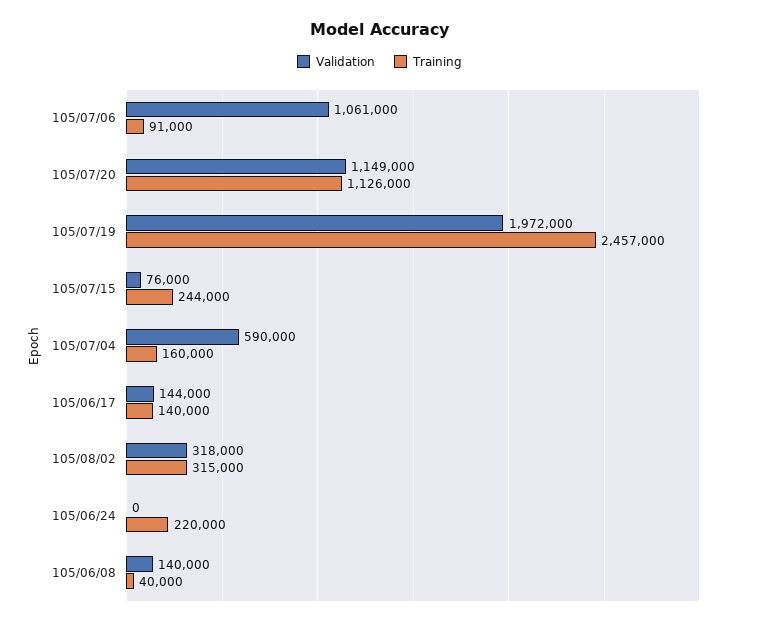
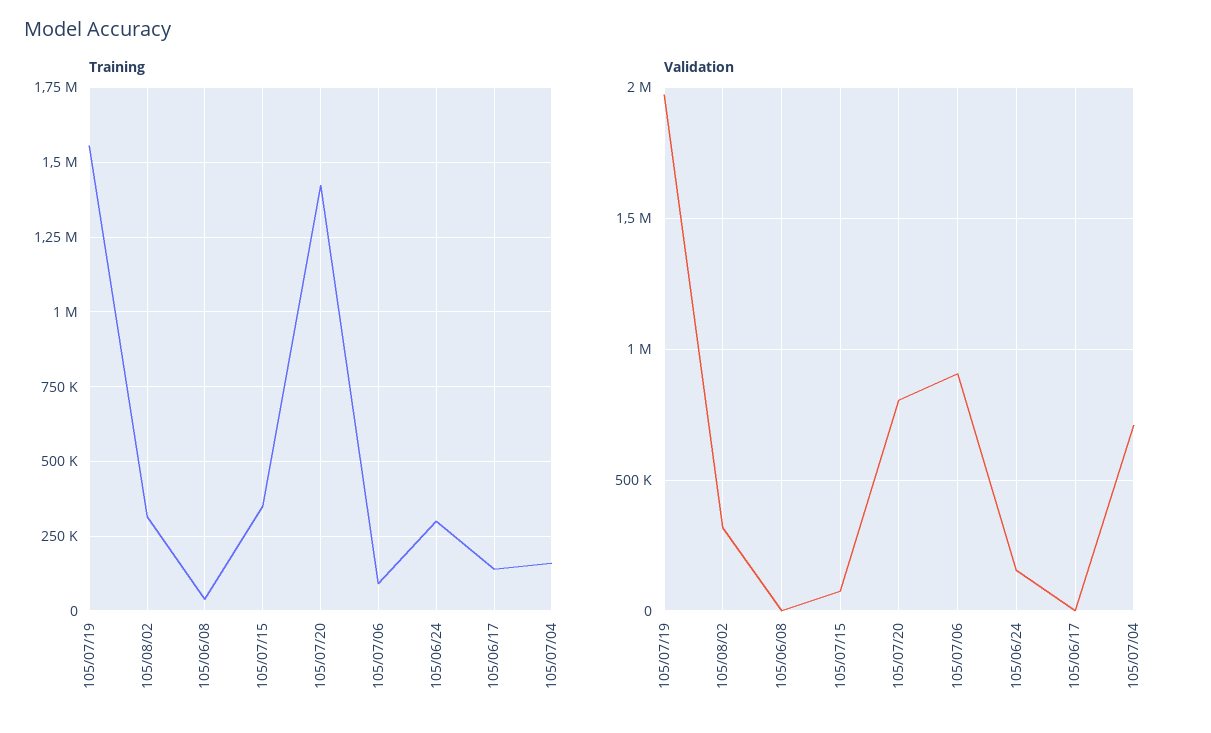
Validation, 105/07/06: 1061000 -> 900000
Validation, 105/07/20: 1149000 -> 800000
Training, 105/07/20: 1126000 -> 1425000
Training, 105/07/19: 2457000 -> 1550000
Training, 105/07/15: 244000 -> 350000
Validation, 105/07/04: 590000 -> 700000
Validation, 105/06/17: 144000 -> 0
Validation, 105/06/24: 0 -> 150000
Training, 105/06/24: 220000 -> 300000
Validation, 105/06/08: 140000 -> 0

